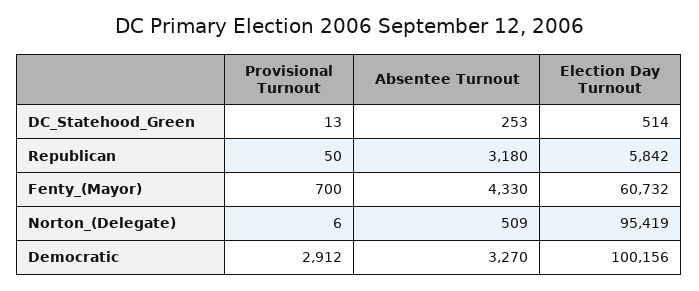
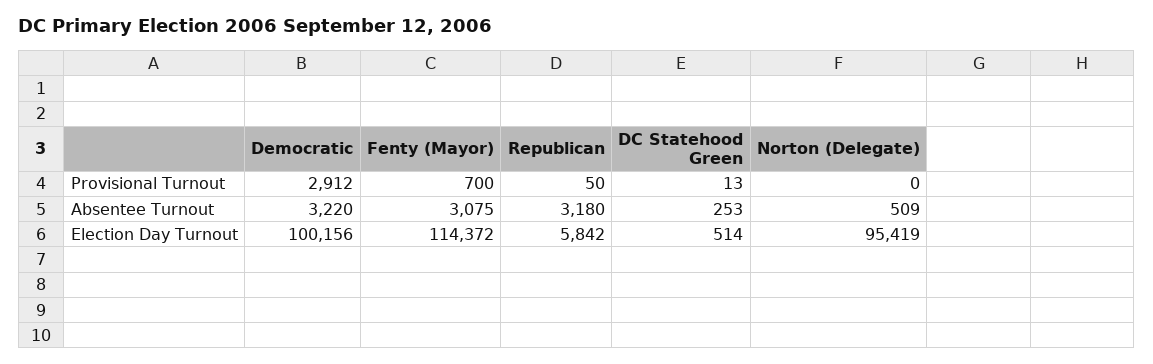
Absentee Turnout, Fenty_(Mayor): 4330 -> 3075
Election Day Turnout, Fenty_(Mayor): 60732 -> 114372
Provisional Turnout, Norton_(Delegate): 6 -> 0
Absentee Turnout, Democratic: 3270 -> 3220

